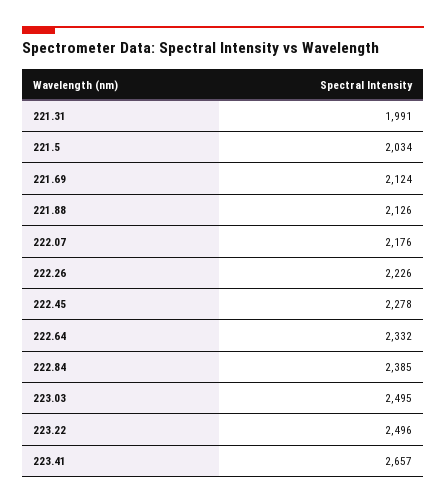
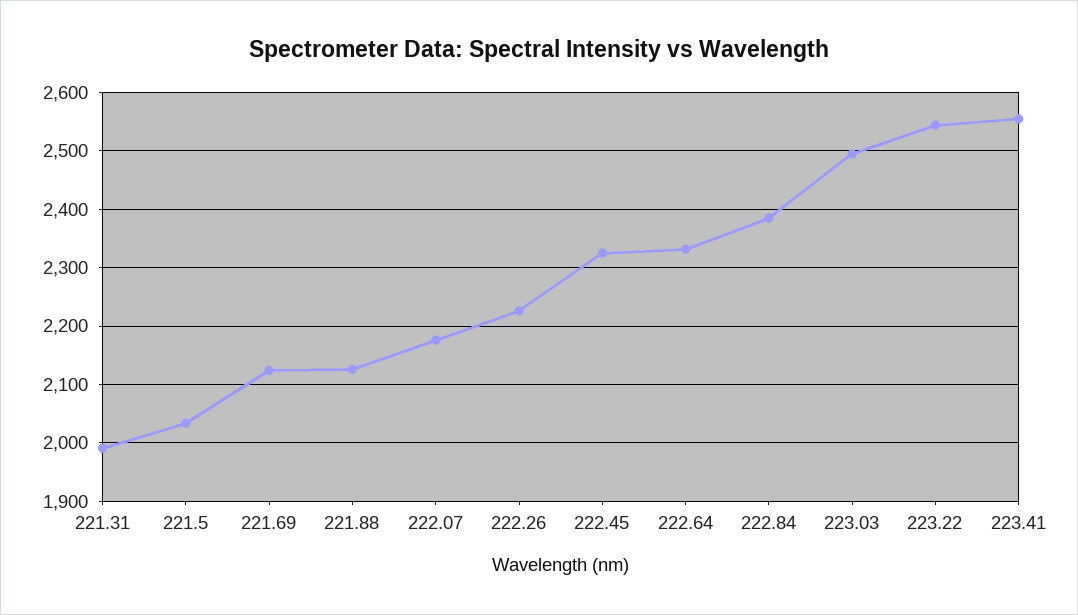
222.45: 2278 -> 2320
223.22: 2496 -> 2540
223.41: 2657 -> 2560

